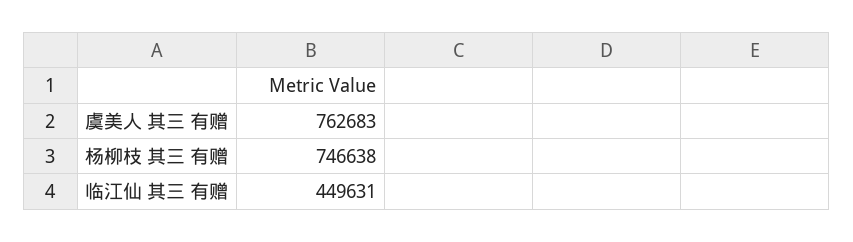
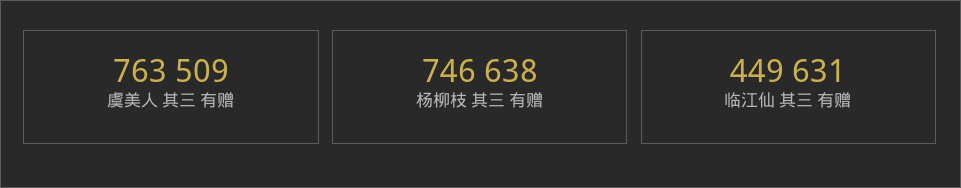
虞美人 其三 有赠: 762683 -> 763509

